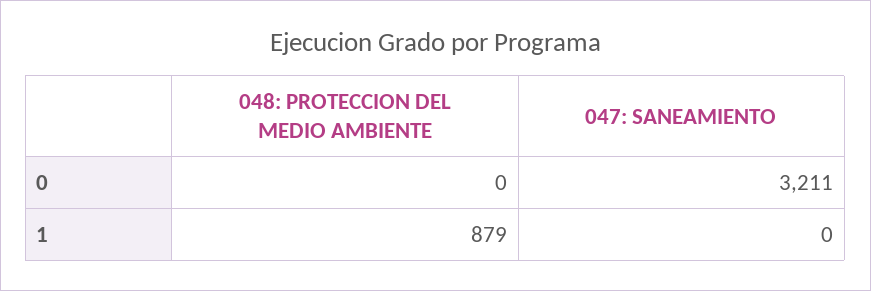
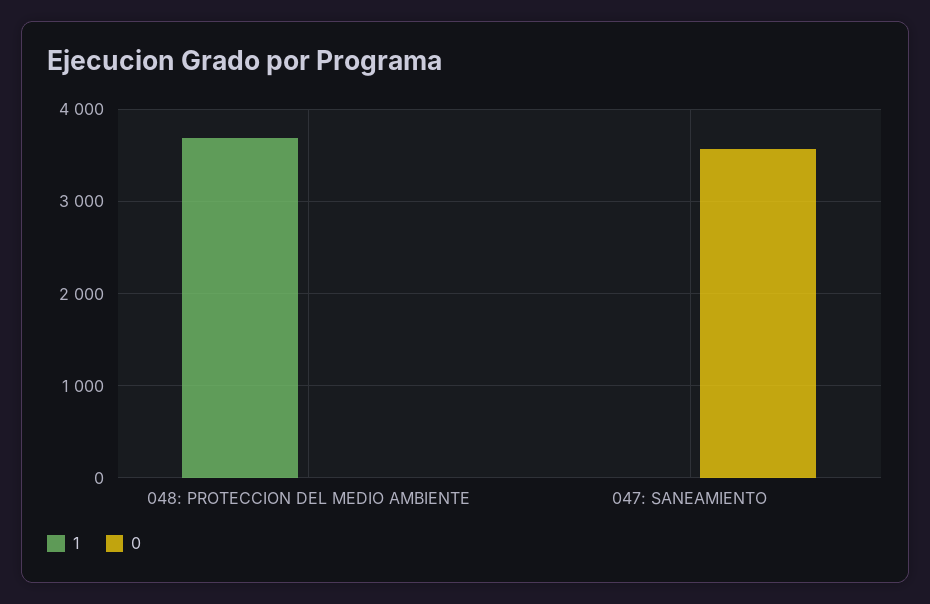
0, 047: SANEAMIENTO: 3211 -> 3600
1, 048: PROTECCION DEL MEDIO AMBIENTE: 879 -> 3700

